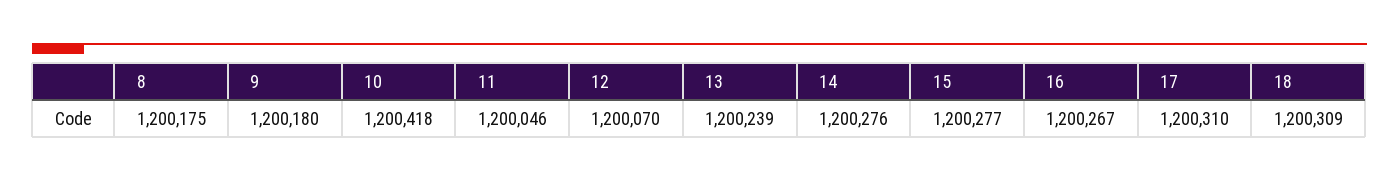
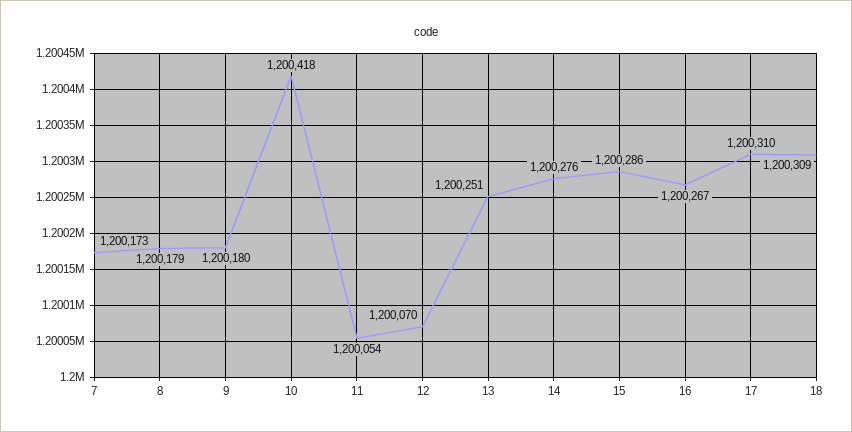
8: 1200175 -> 1200179
11: 1200046 -> 1200054
13: 1200239 -> 1200251
15: 1200277 -> 1200286
7: none -> 1200173

